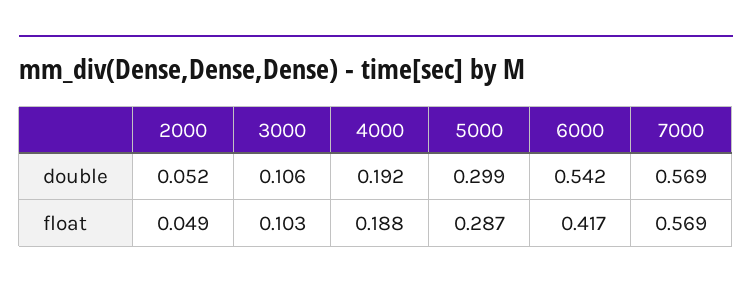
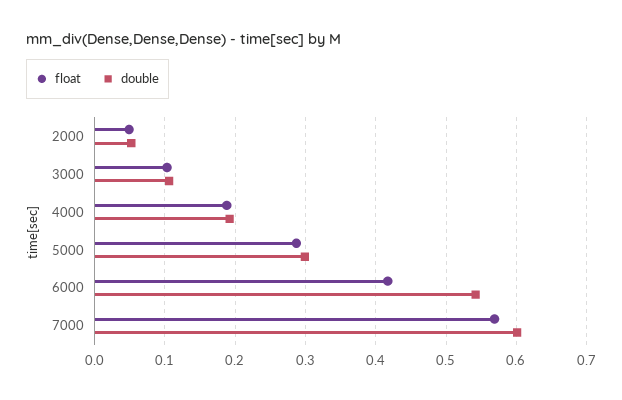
double, 7000: 0.569 -> 0.6

